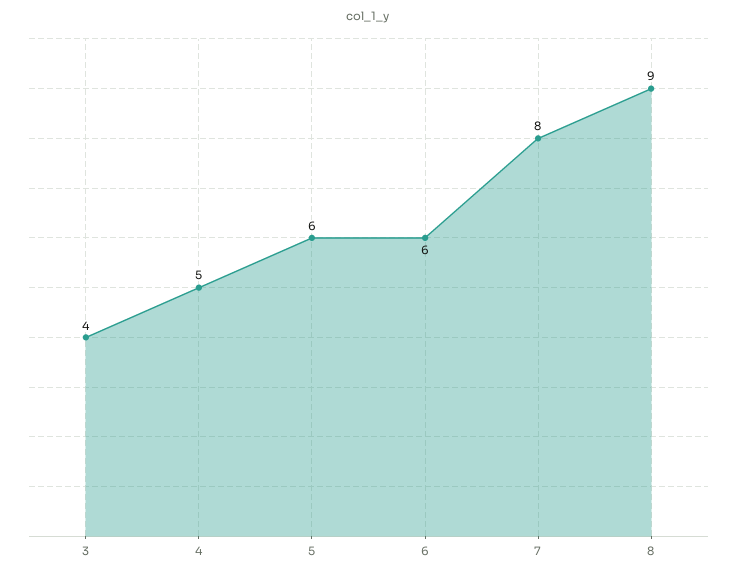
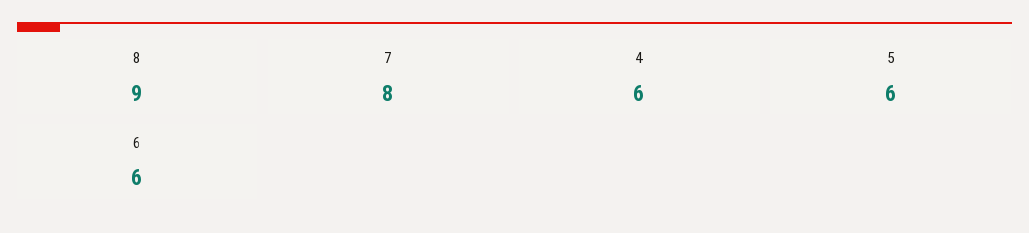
3: 4 -> none
4: 5 -> 6

